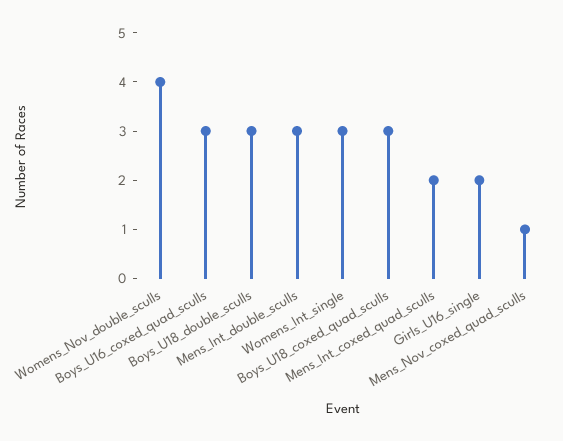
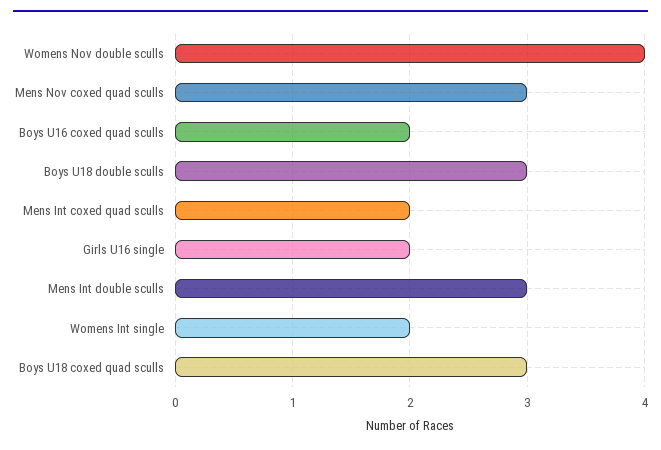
Boys_U16_coxed_quad_sculls: 3 -> 2
Womens_Int_single: 3 -> 2
Mens_Nov_coxed_quad_sculls: 1 -> 3

